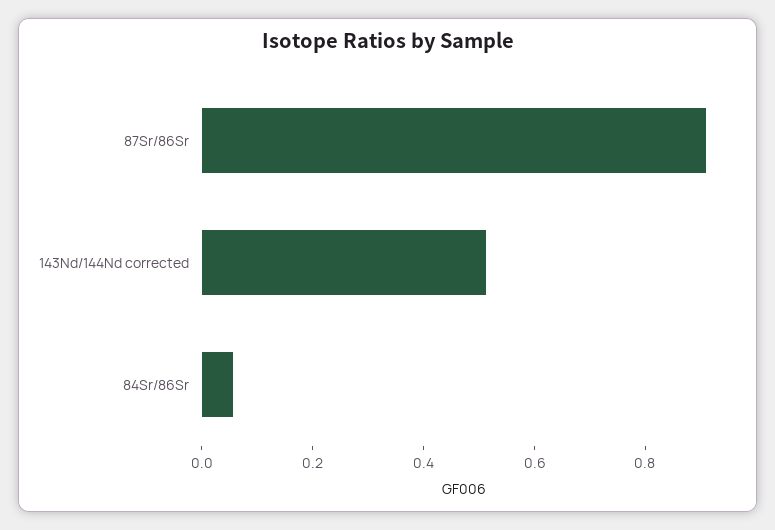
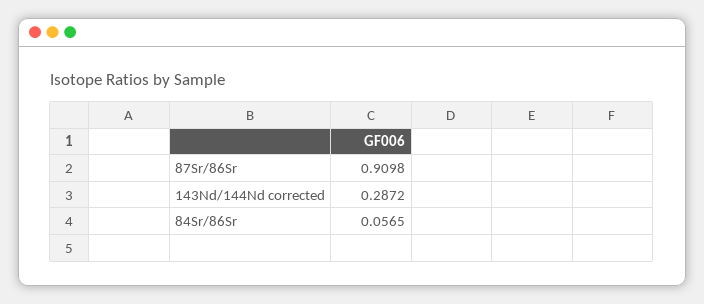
143Nd/144Nd corrected: 0.5 -> 0.2872

